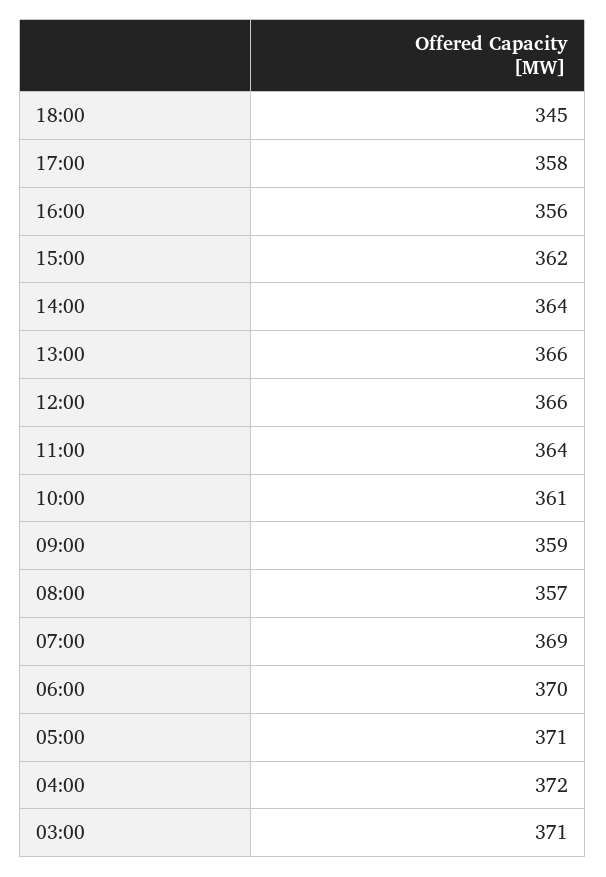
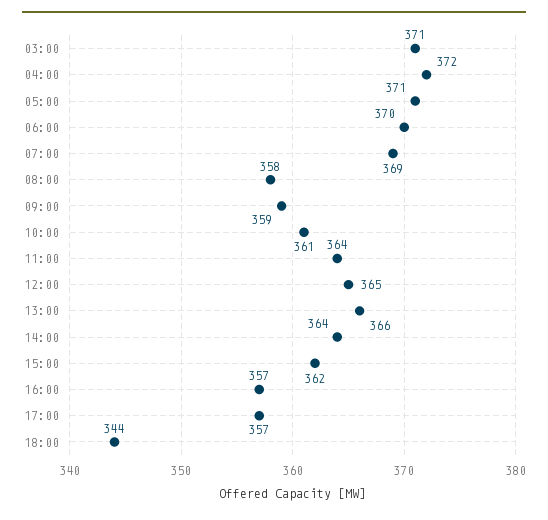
18:00: 345 -> 344
17:00: 358 -> 357
16:00: 356 -> 357
12:00: 366 -> 365
08:00: 357 -> 358

